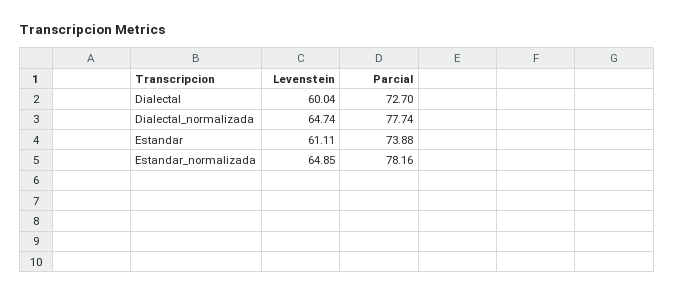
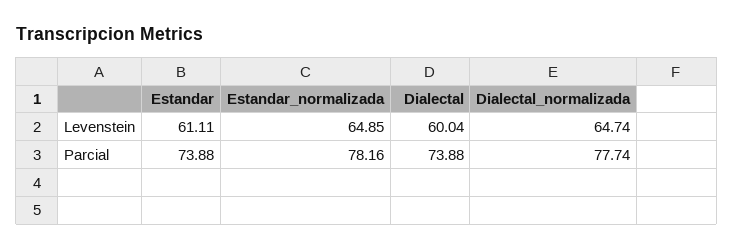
Parcial, Dialectal: 72.7 -> 73.88

